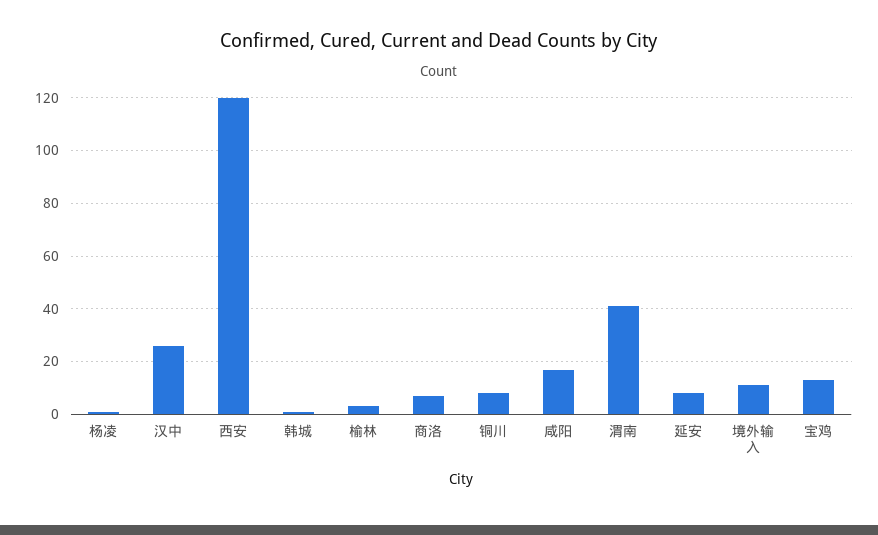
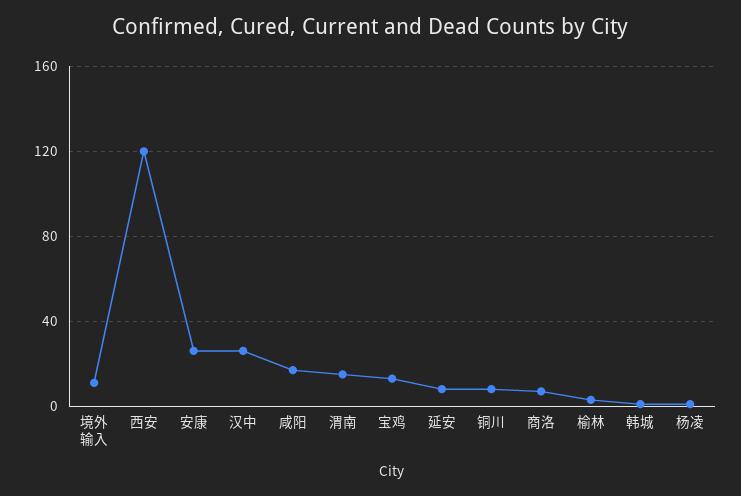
渭南: 40 -> 15
安康: none -> 25

